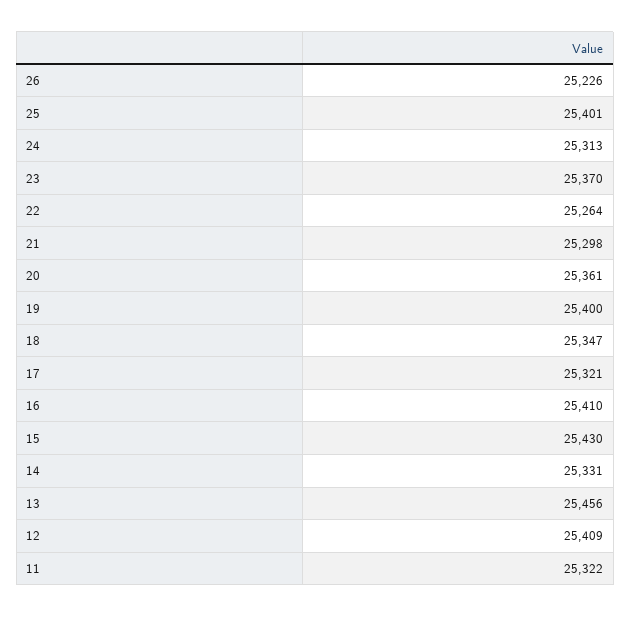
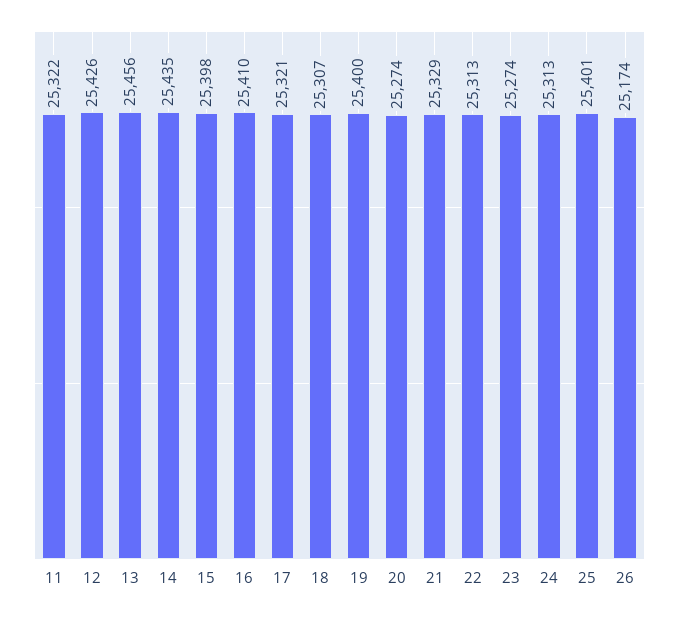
26: 25226 -> 25174
23: 25370 -> 25274
22: 25264 -> 25313
21: 25298 -> 25329
20: 25361 -> 25274
18: 25347 -> 25307
15: 25430 -> 25398
14: 25331 -> 25435
12: 25409 -> 25426

